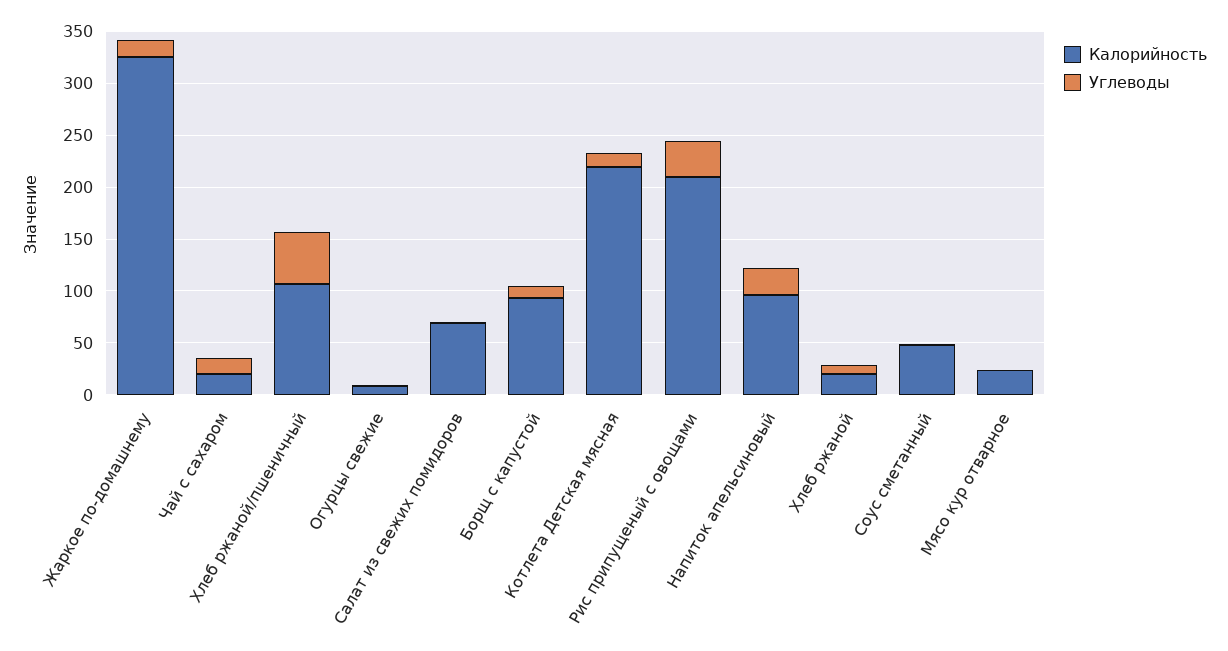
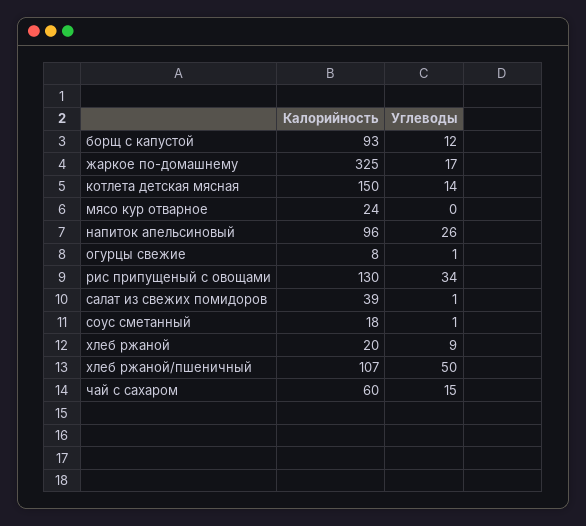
Калорийность, Чай с сахаром: 20 -> 60
Калорийность, Салат из свежих помидоров: 70 -> 39
Калорийность, Котлета Детская мясная: 220 -> 150
Калорийность, Рис припущеный с овощами: 210 -> 130
Калорийность, Соус сметанный: 50 -> 18

